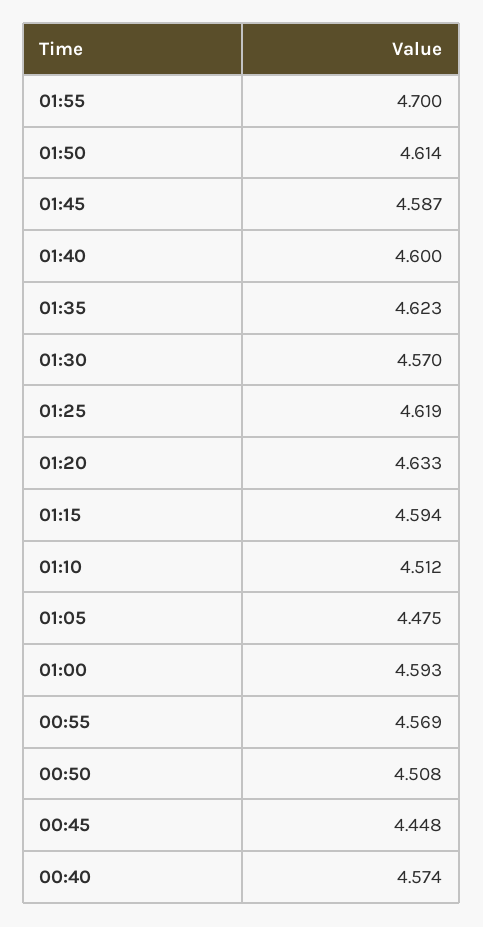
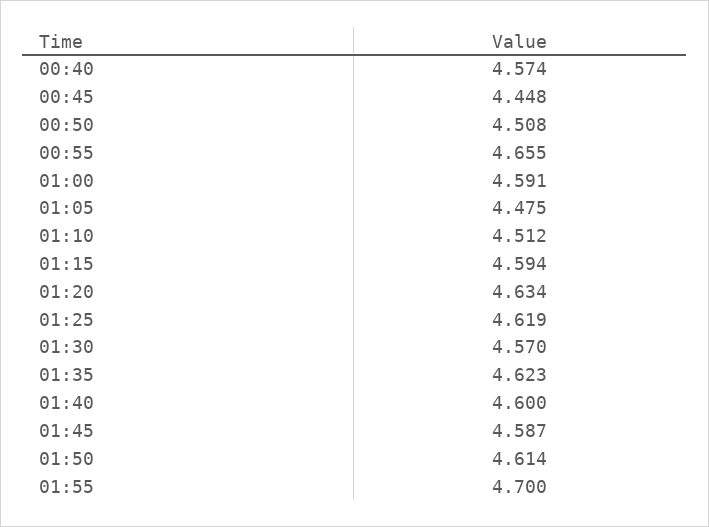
01:20: 4.633 -> 4.634
01:00: 4.593 -> 4.591
00:55: 4.569 -> 4.655

